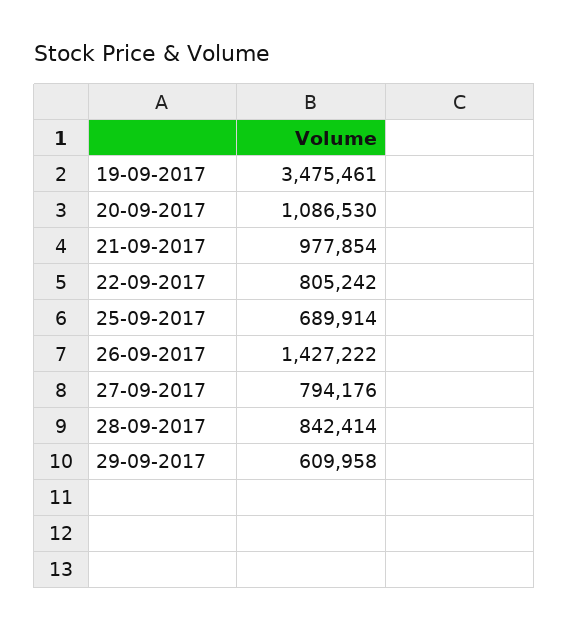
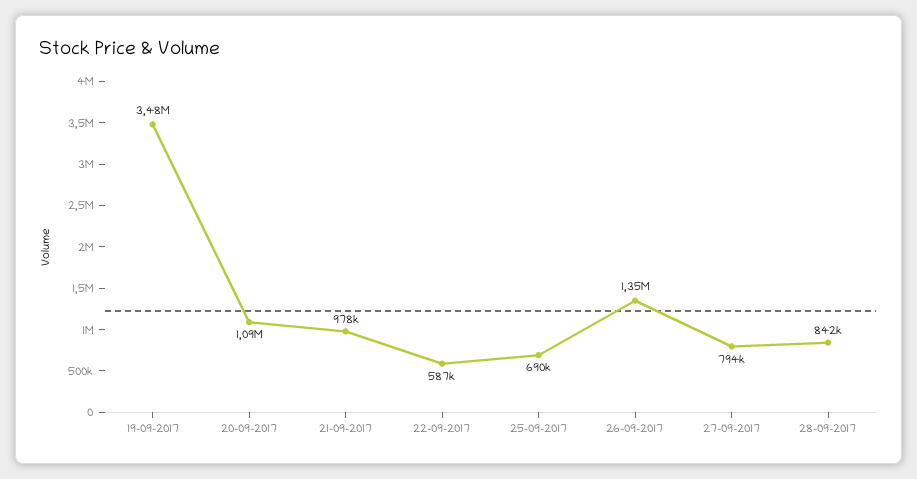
22-09-2017: 805242 -> 587000
26-09-2017: 1427222 -> 1350000
29-09-2017: 609958 -> none

